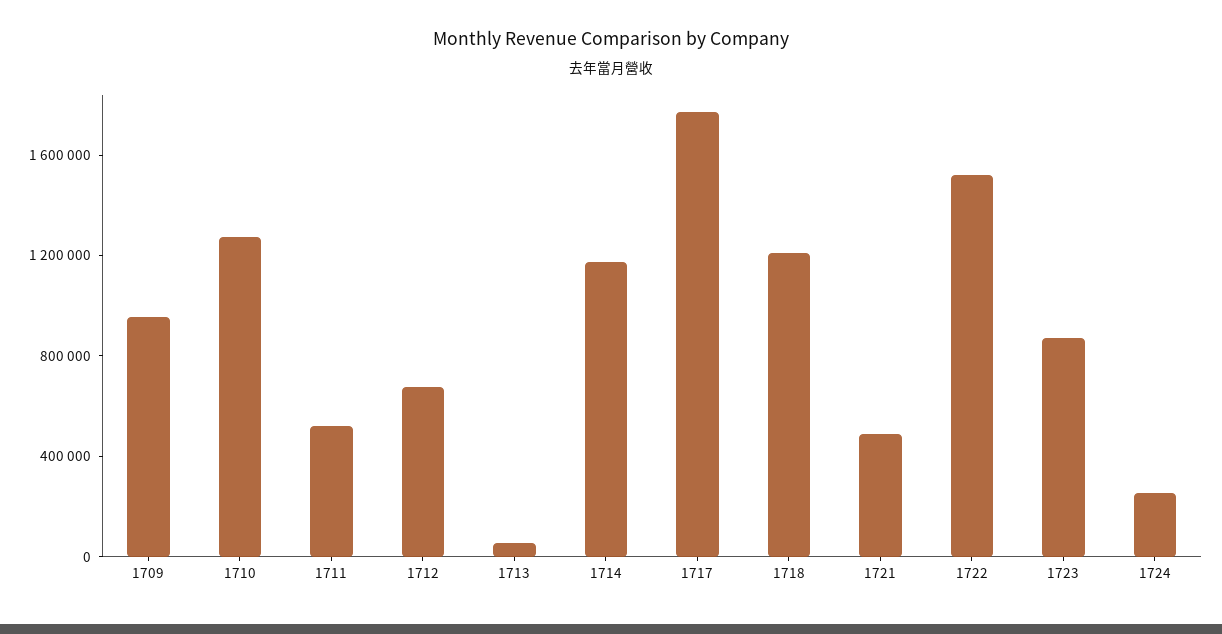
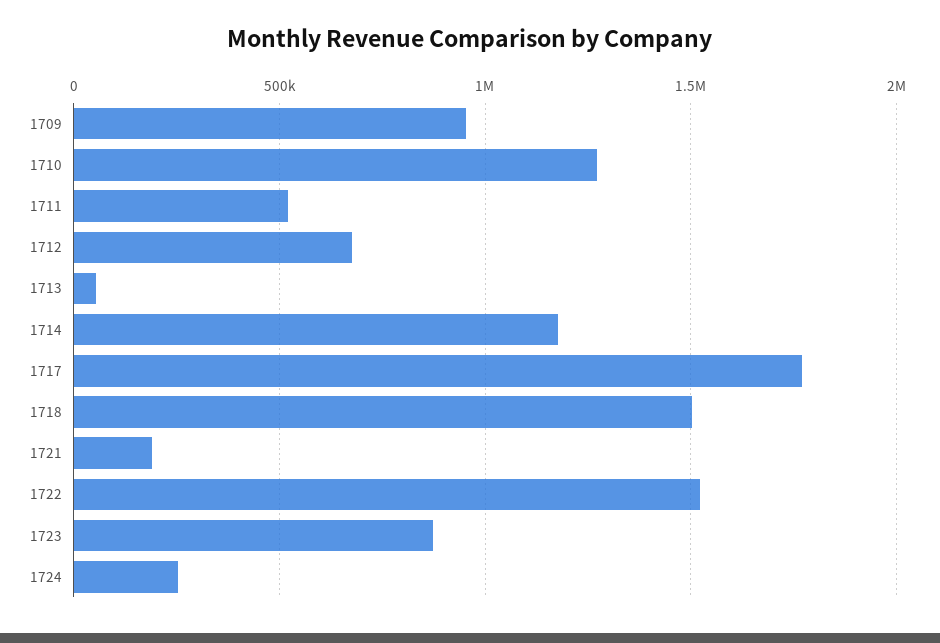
1718: 1200000 -> 1500000
1721: 500000 -> 200000

